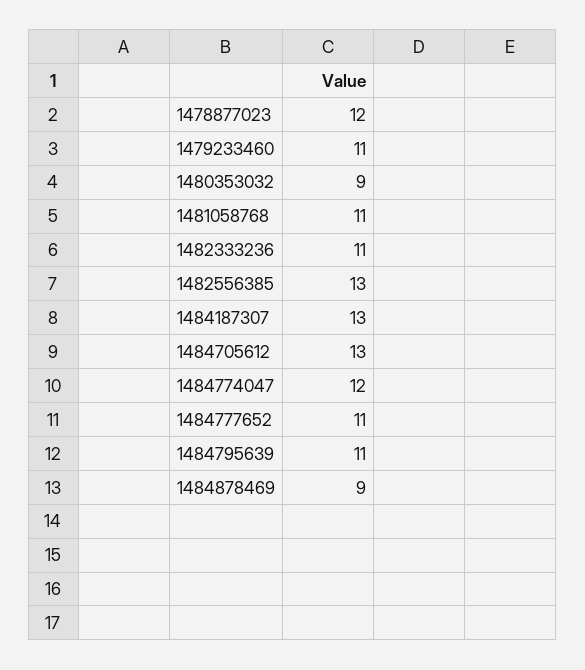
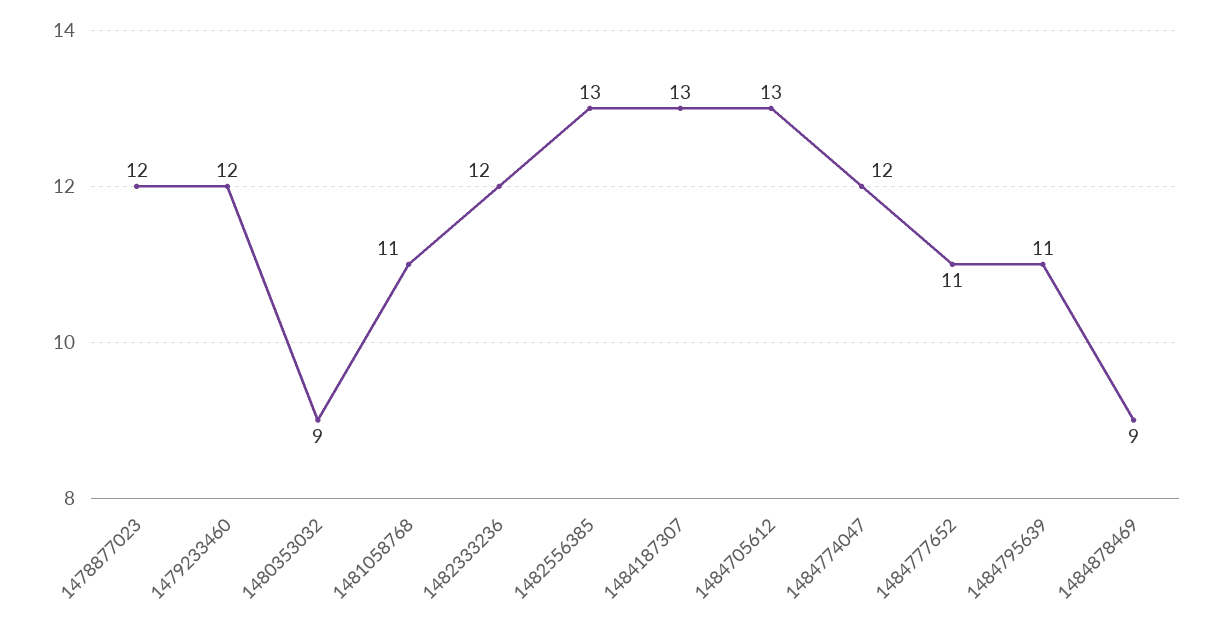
1479233460: 11 -> 12
1482333236: 11 -> 12

